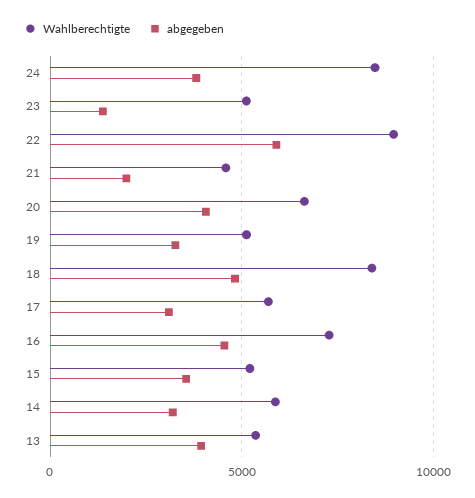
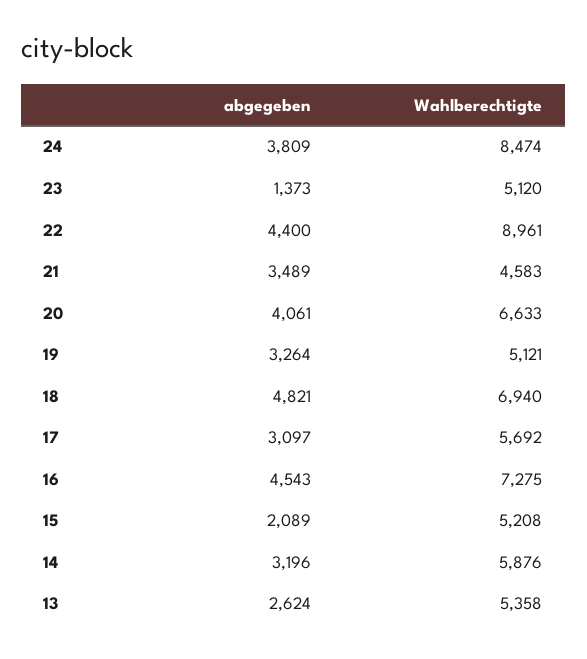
abgegeben, 22: 6000 -> 4400
abgegeben, 21: 2000 -> 3489
Wahlberechtigte, 18: 8500 -> 6940
abgegeben, 15: 3500 -> 2089
abgegeben, 13: 4000 -> 2624

